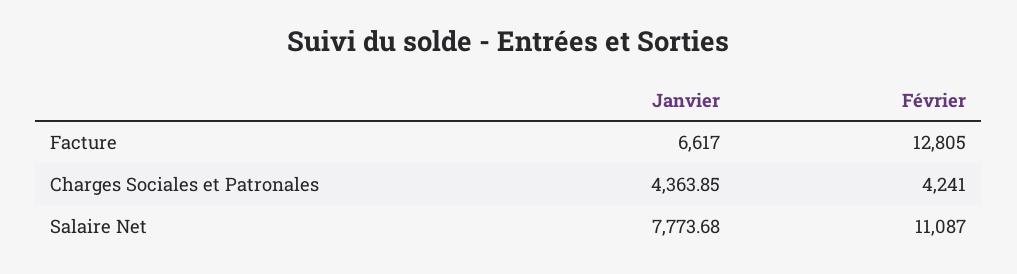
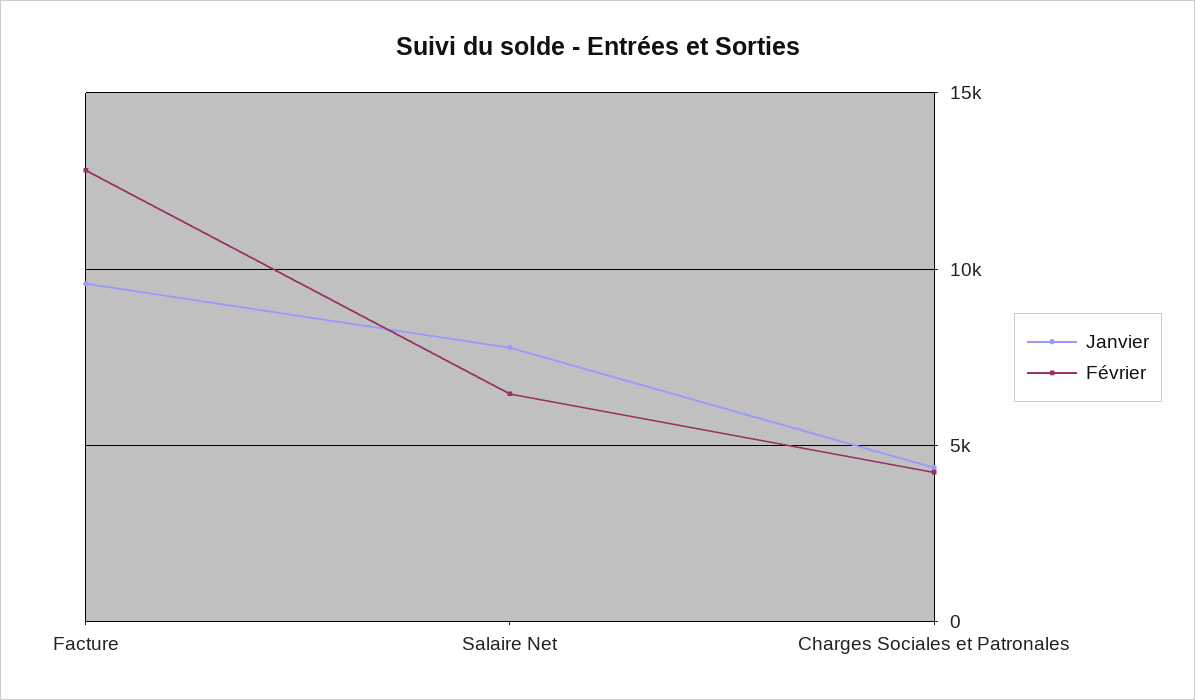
Janvier, Facture: 6617 -> 9500
Février, Salaire Net: 11087 -> 6500

